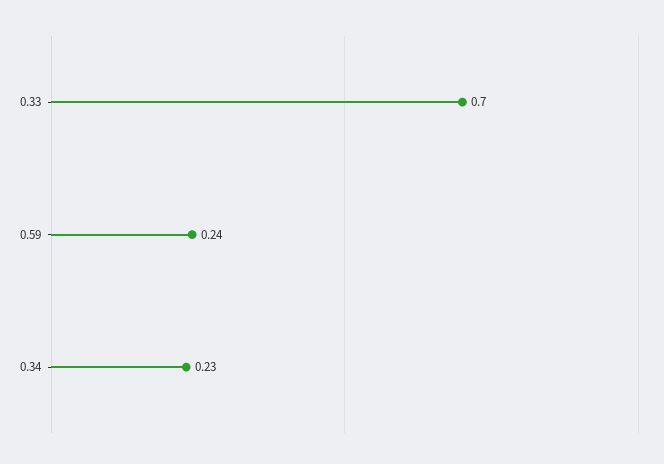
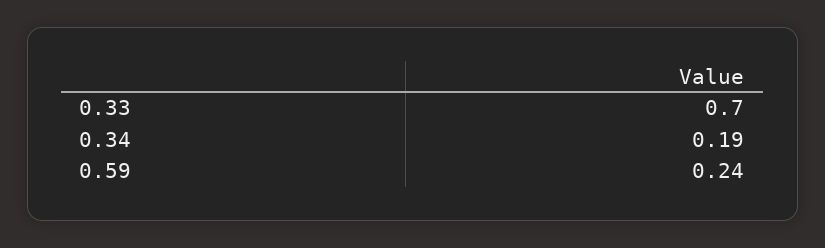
0.34: 0.23 -> 0.19

